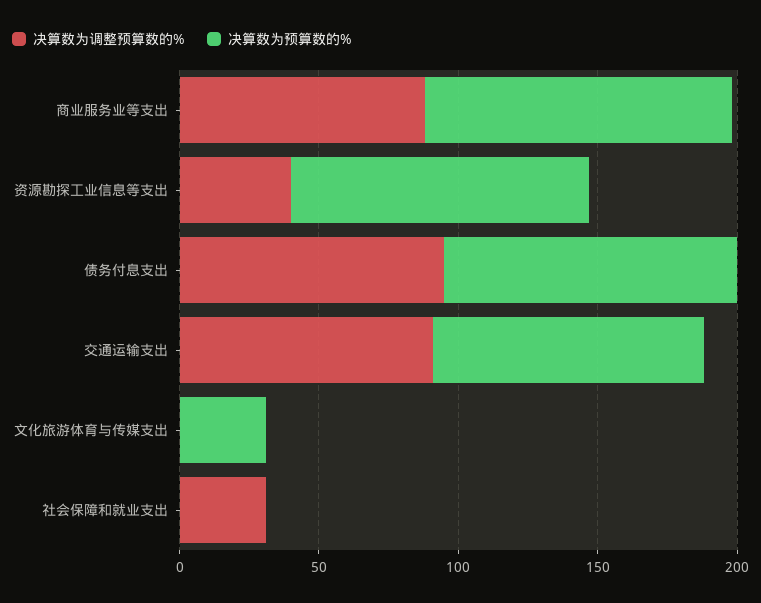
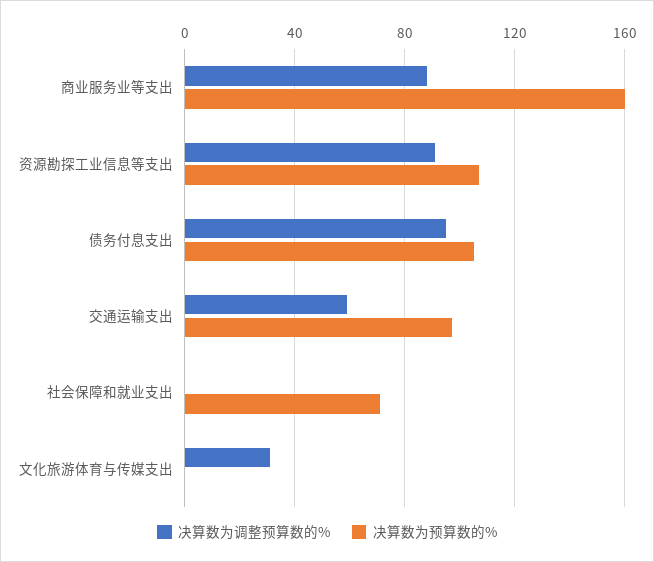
决算数为预算数的%, 商业服务业等支出: 110 -> 160
决算数为调整预算数的%, 资源勘探工业信息等支出: 40 -> 90
决算数为调整预算数的%, 交通运输支出: 90 -> 60
决算数为调整预算数的%, 文化旅游体育与传媒支出: 0 -> 30
决算数为预算数的%, 文化旅游体育与传媒支出: 30 -> 0
决算数为调整预算数的%, 社会保障和就业支出: 30 -> 0
决算数为预算数的%, 社会保障和就业支出: 0 -> 70

